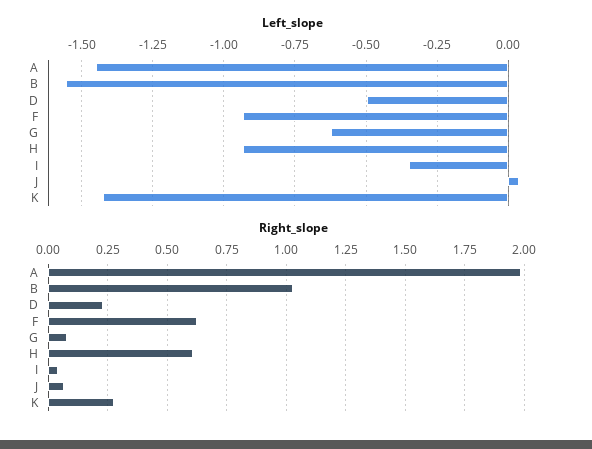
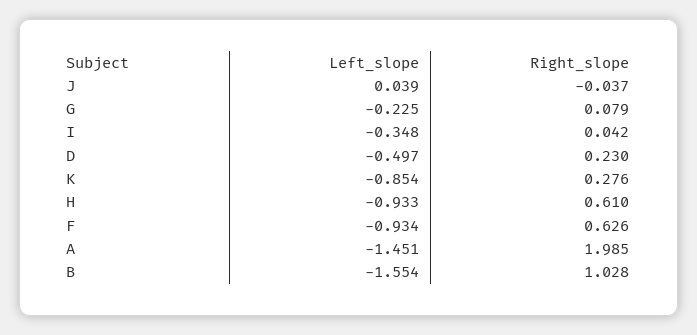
Left_slope, G: -0.625 -> -0.225
Left_slope, K: -1.425 -> -0.854
Right_slope, J: 0.05 -> -0.037

